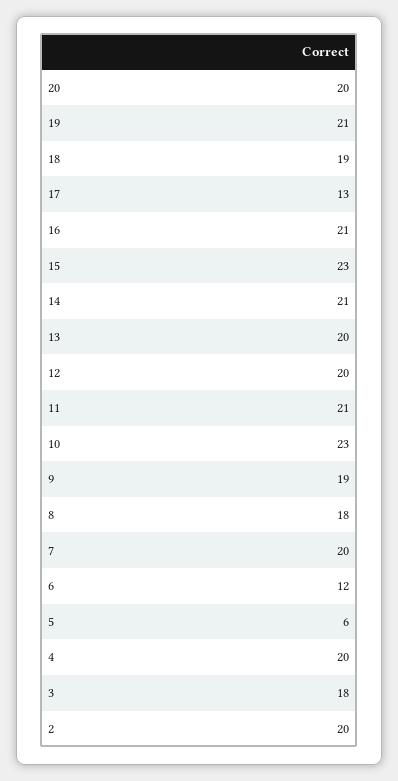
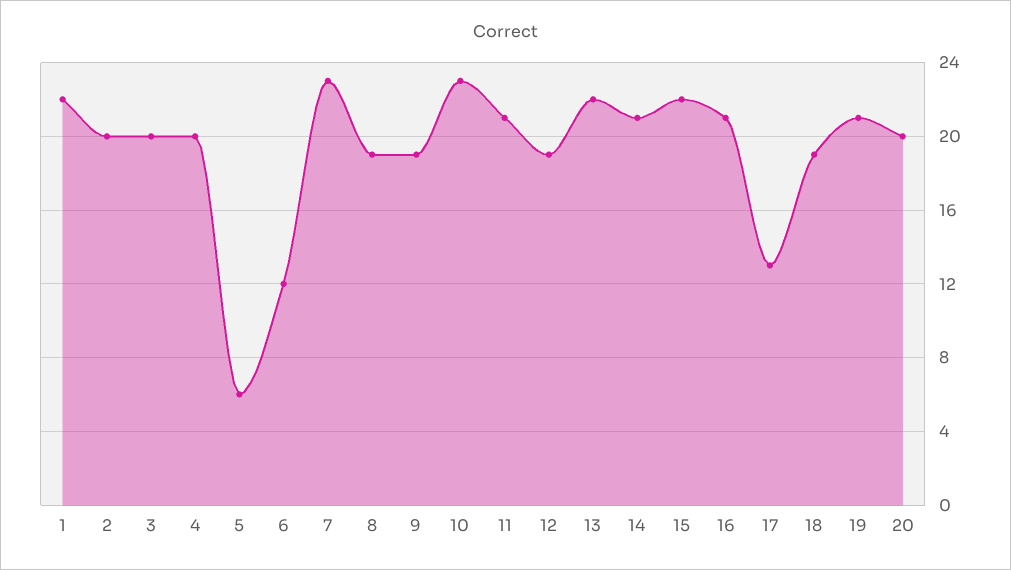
15: 23 -> 22
13: 20 -> 22
12: 20 -> 19
8: 18 -> 19
7: 20 -> 23
3: 18 -> 20
1: none -> 22

